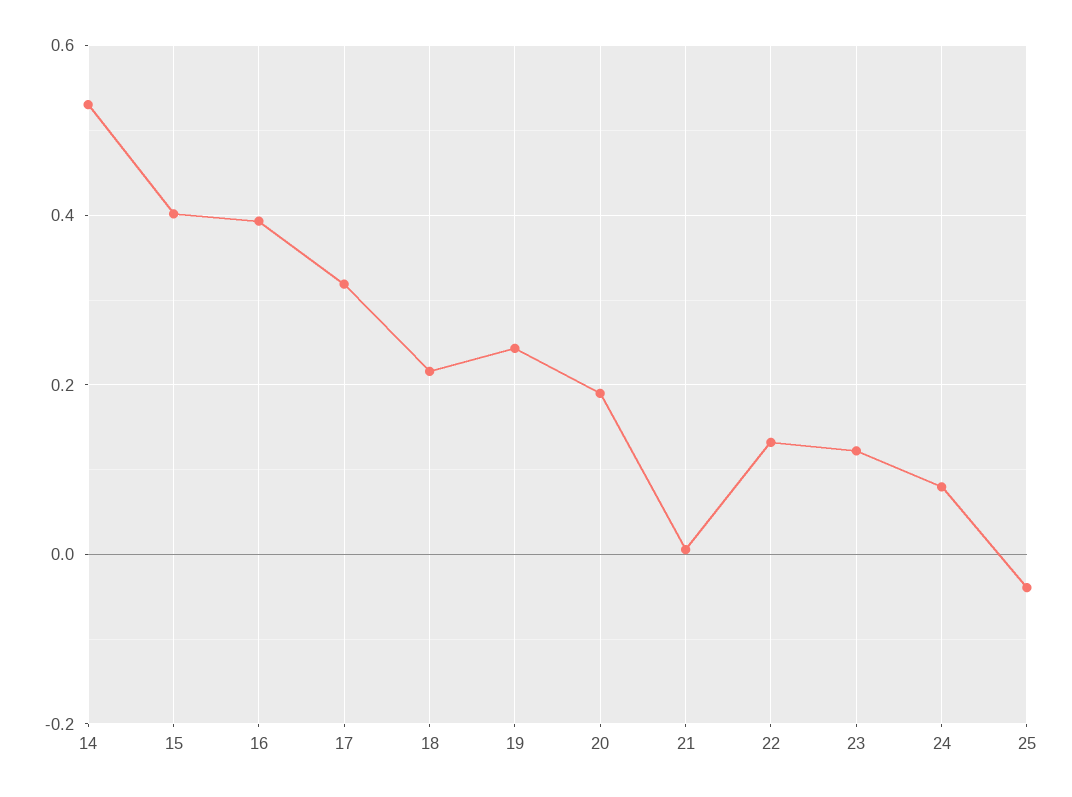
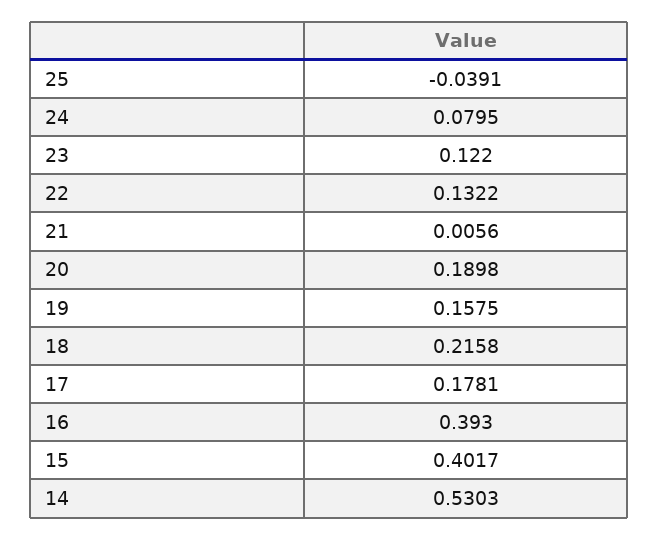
17: 0.32 -> 0.1781
19: 0.24 -> 0.1575

